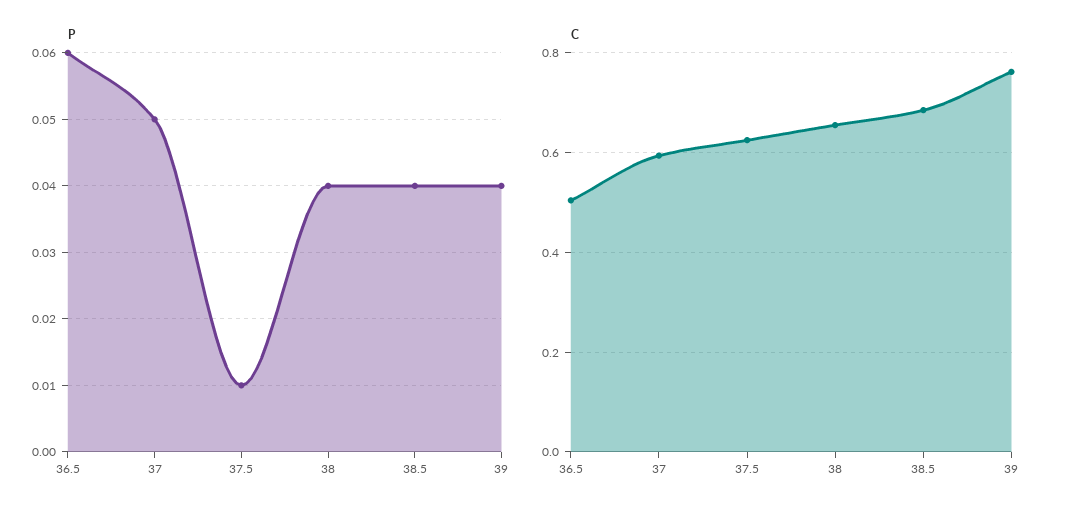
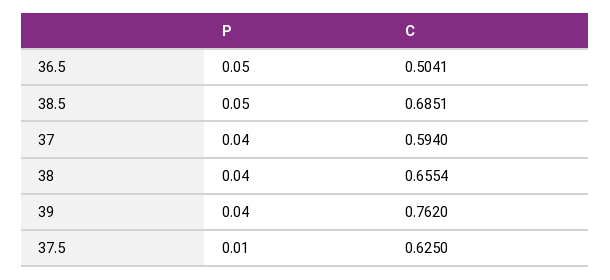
P, 36.5: 0.06 -> 0.05
P, 37: 0.05 -> 0.04
P, 38.5: 0.04 -> 0.05

